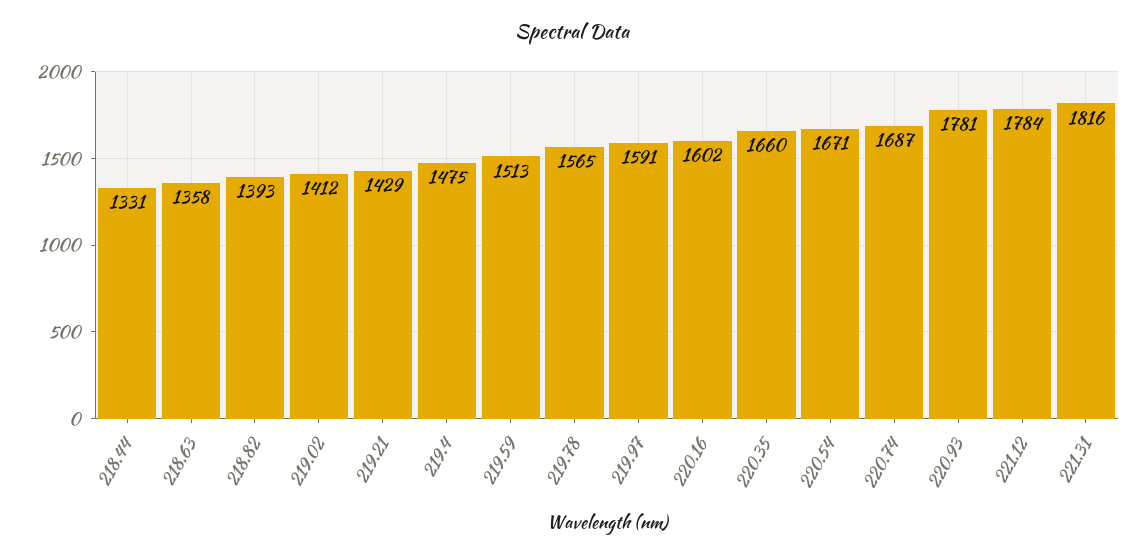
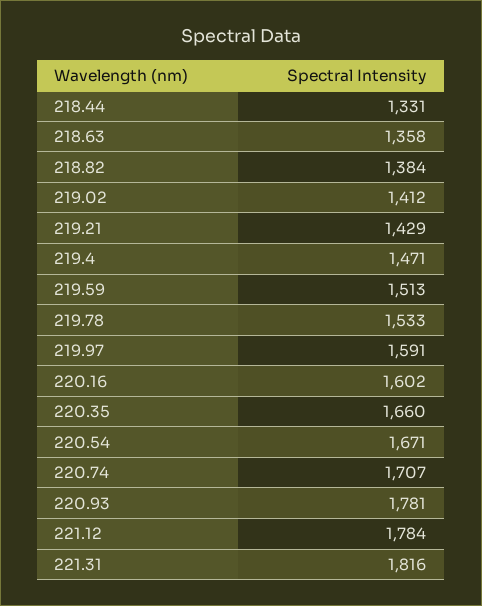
218.82: 1393 -> 1384
219.4: 1475 -> 1471
219.78: 1565 -> 1533
220.74: 1687 -> 1707

